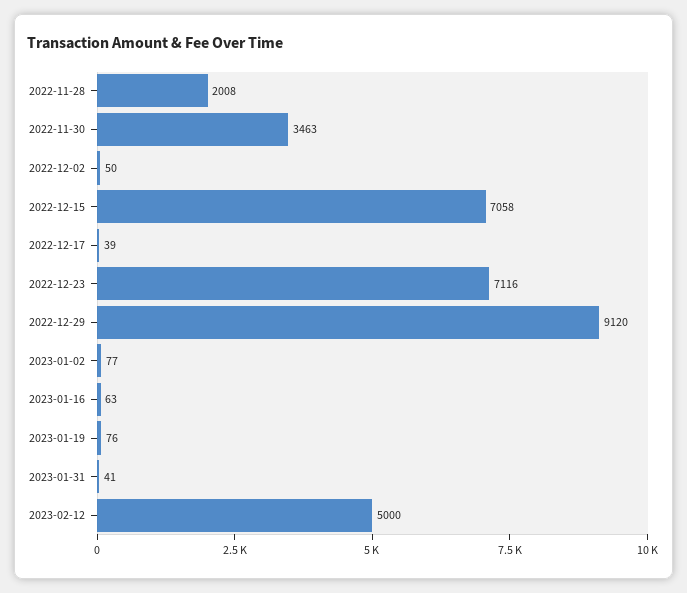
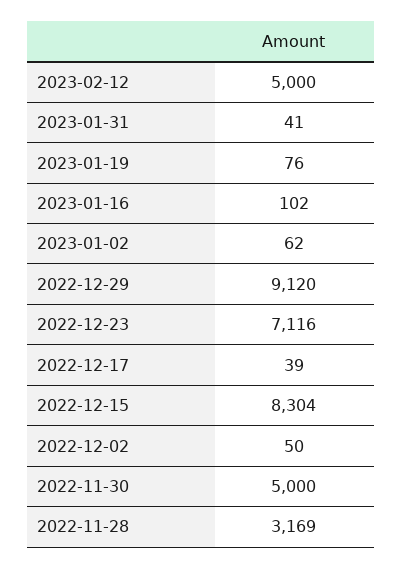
2022-11-28: 2008 -> 3169
2022-11-30: 3463 -> 5000
2022-12-15: 7058 -> 8304
2023-01-02: 77 -> 62
2023-01-16: 63 -> 102

